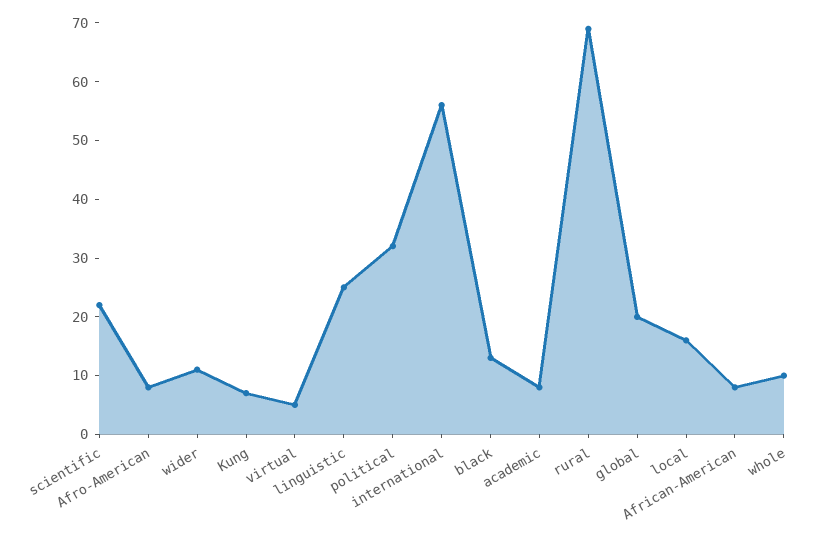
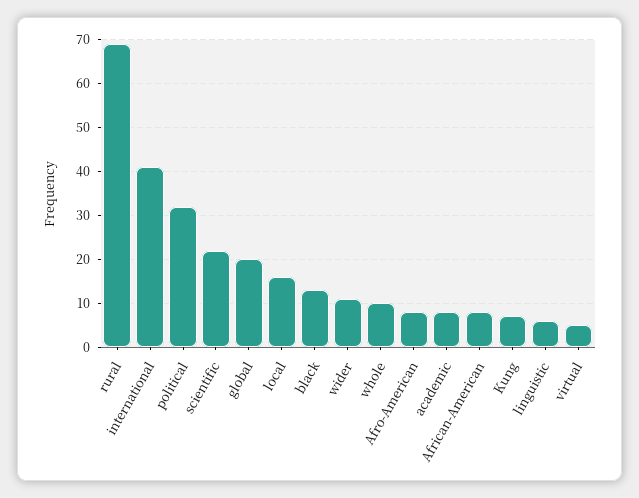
linguistic: 25 -> 5
international: 55 -> 40

